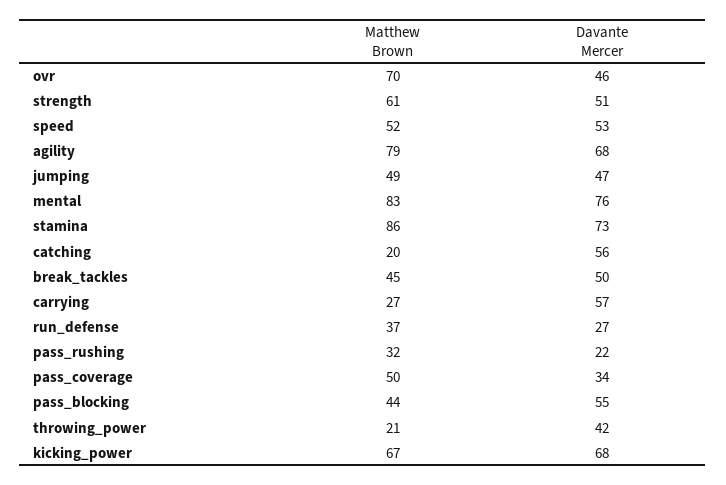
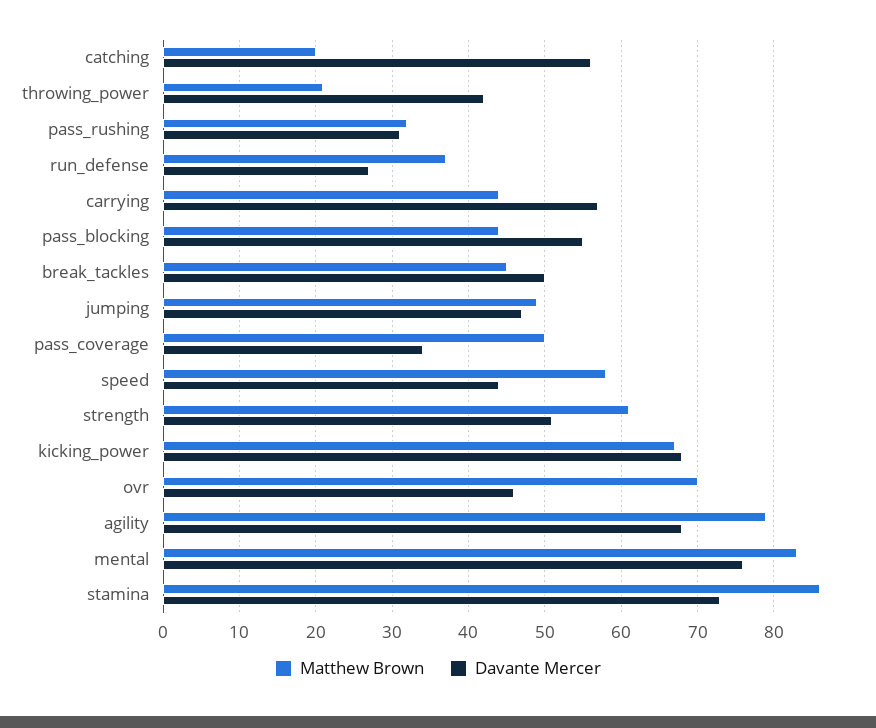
Matthew Brown, speed: 52 -> 58
Davante Mercer, speed: 53 -> 44
Matthew Brown, carrying: 27 -> 44
Davante Mercer, pass_rushing: 22 -> 31

